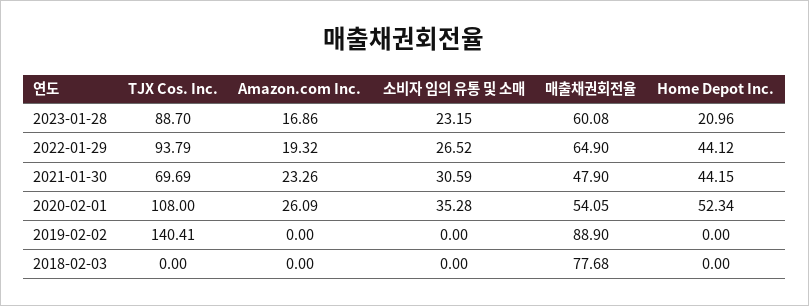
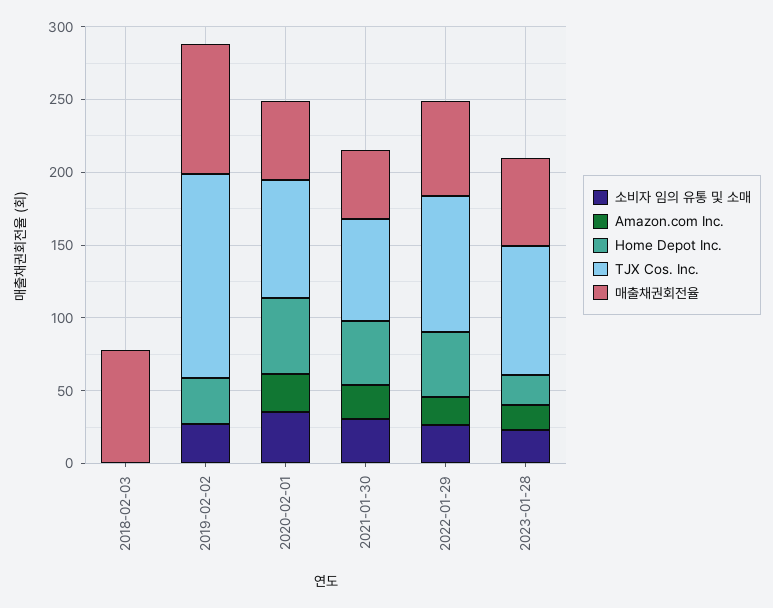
TJX Cos. Inc., 2020-02-01: 108 -> 80
소비자 임의 유통 및 소매, 2019-02-02: 0 -> 30
Home Depot Inc., 2019-02-02: 0 -> 30

